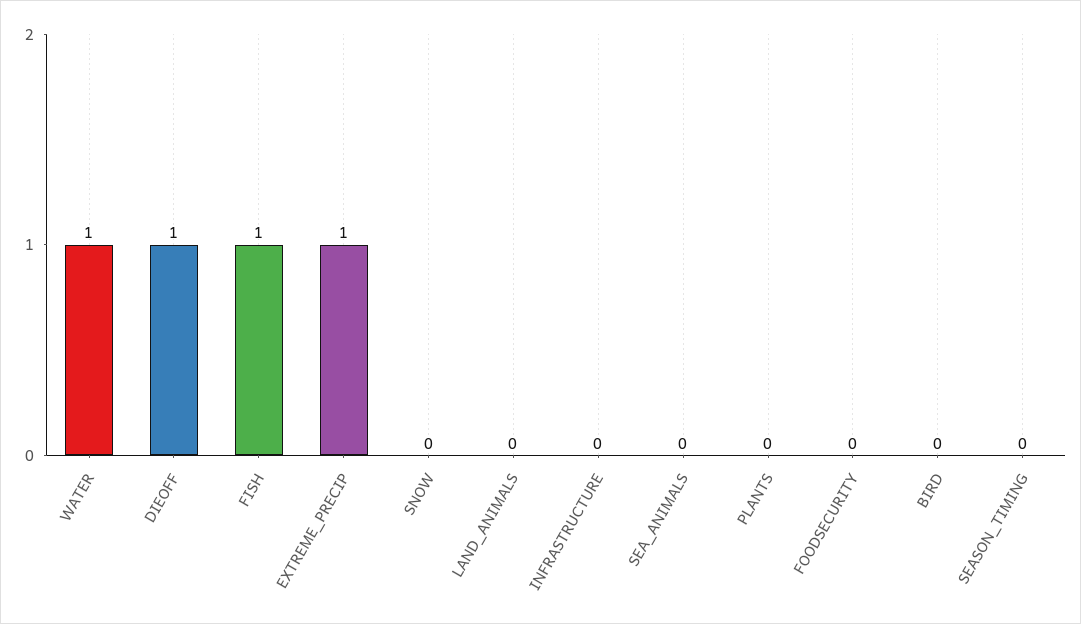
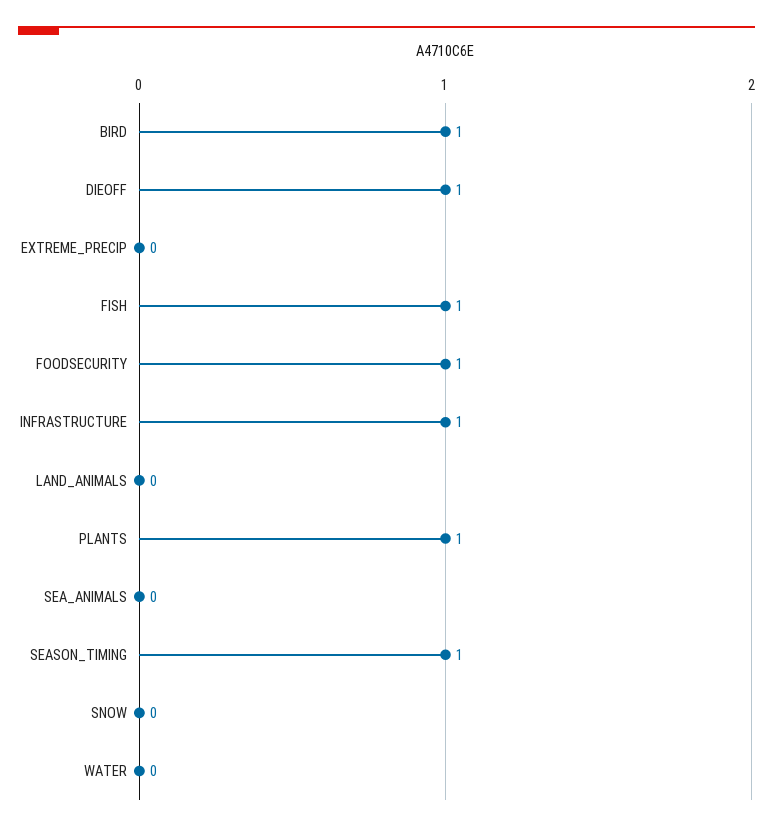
WATER: 1 -> 0
EXTREME_PRECIP: 1 -> 0
INFRASTRUCTURE: 0 -> 1
PLANTS: 0 -> 1
FOODSECURITY: 0 -> 1
BIRD: 0 -> 1
SEASON_TIMING: 0 -> 1

